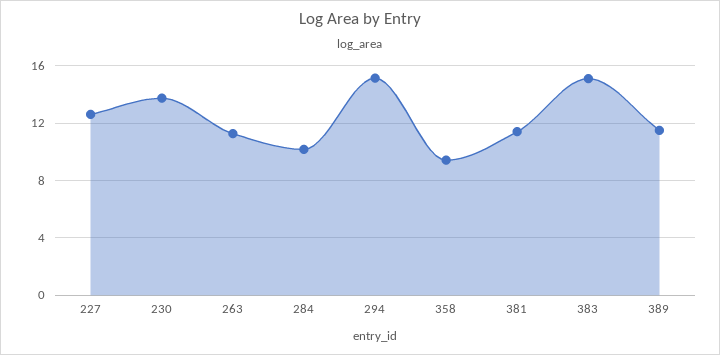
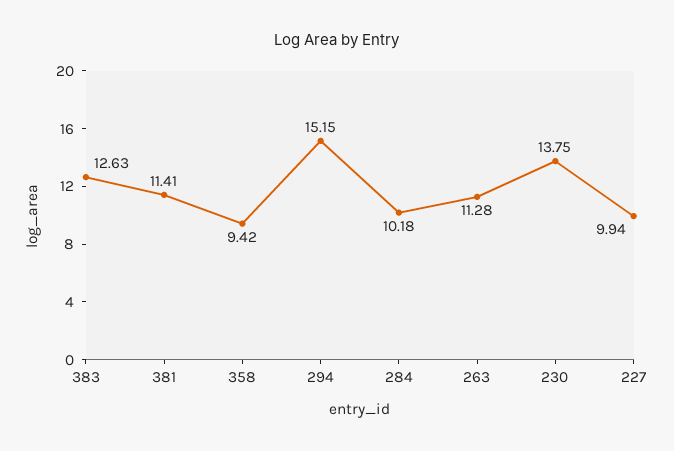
227: 12.5 -> 9.94
383: 15 -> 12.63
389: 11.5 -> none

